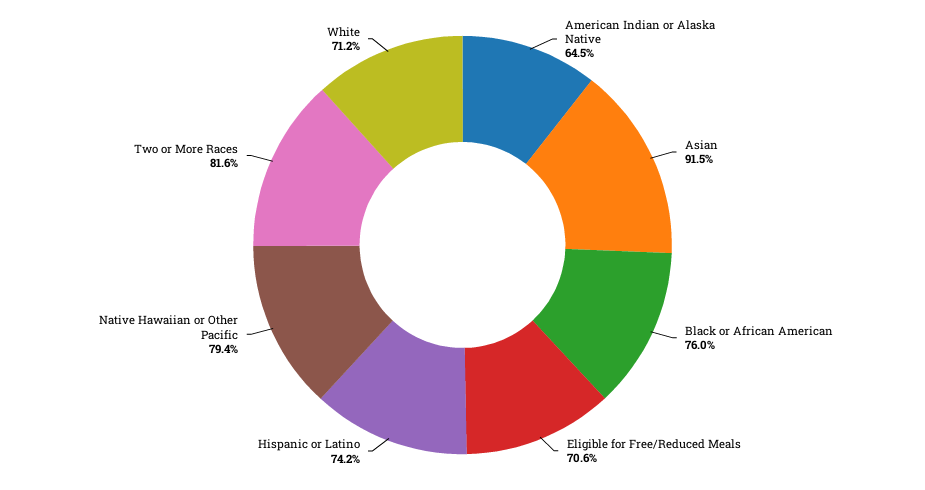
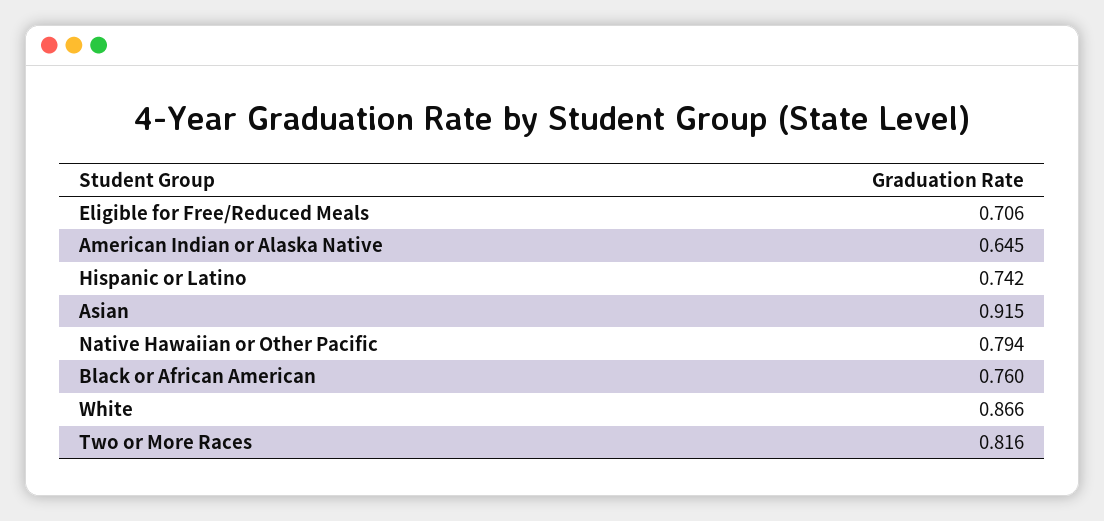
White: 0.712 -> 0.866

